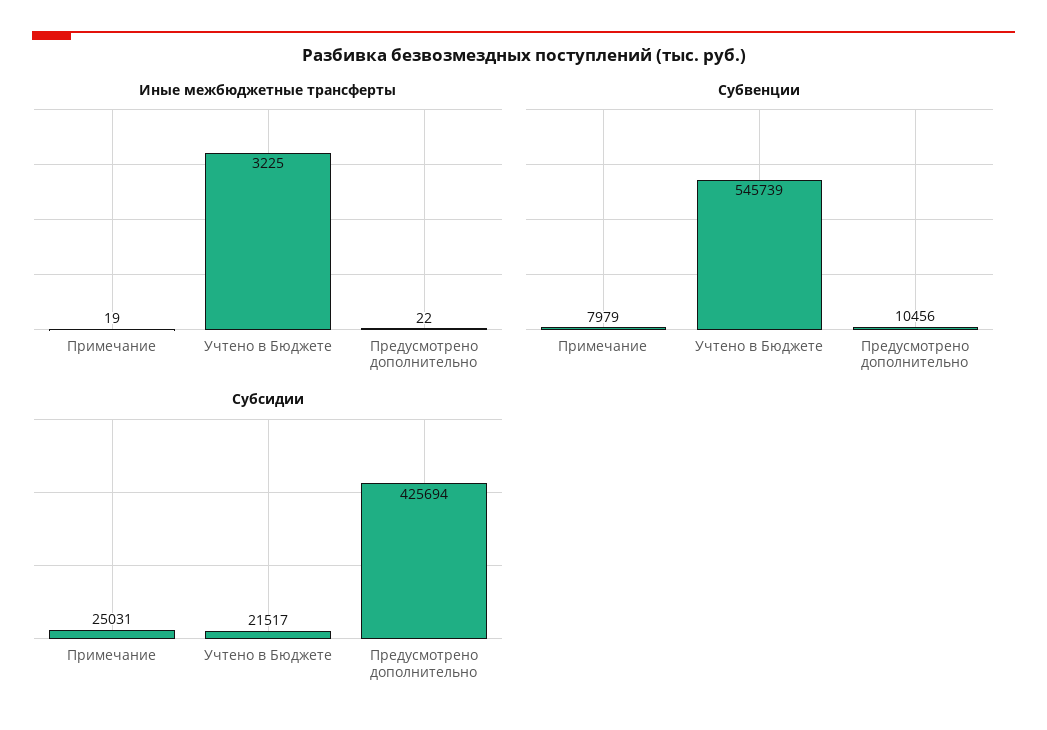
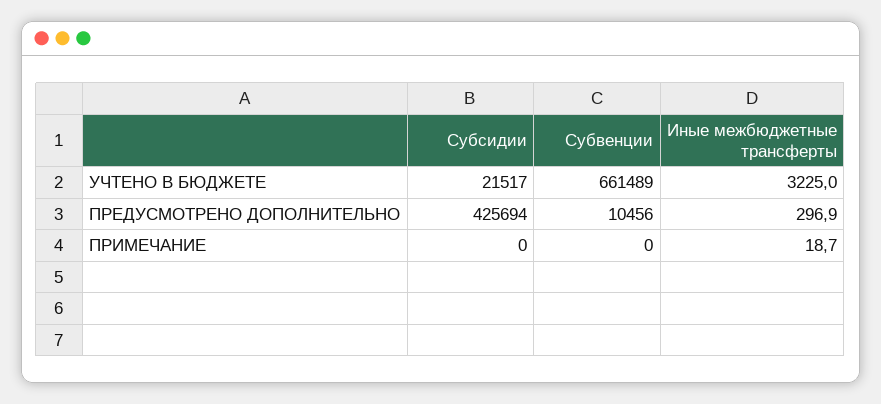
Иные межбюджетные трансферты, Предусмотрено дополнительно: 22 -> 296.9
Субвенции, Примечание: 7979 -> 0
Субвенции, Учтено в Бюджете: 545739 -> 661489
Субсидии, Примечание: 25031 -> 0

